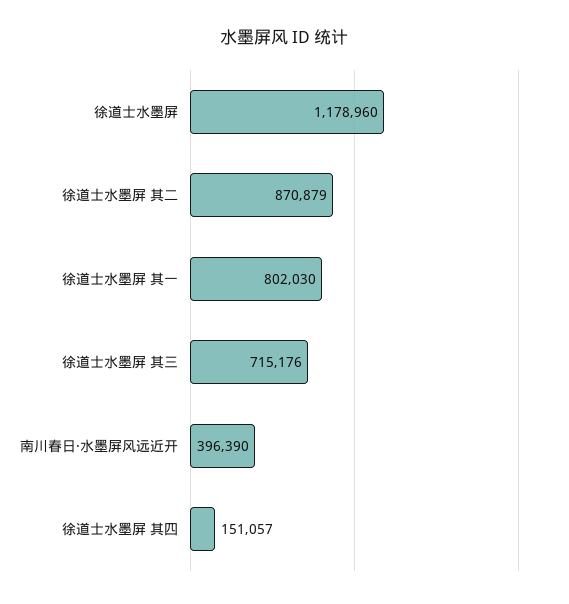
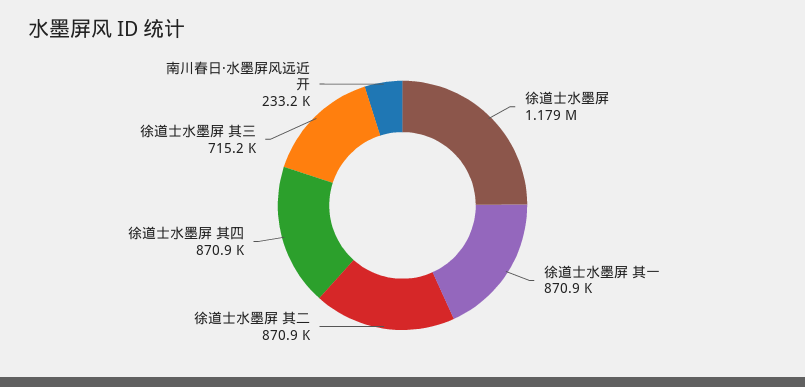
徐道士水墨屏 其一: 802030 -> 870900
南川春日·水墨屏风远近开: 396390 -> 233200
徐道士水墨屏 其四: 151057 -> 870900

